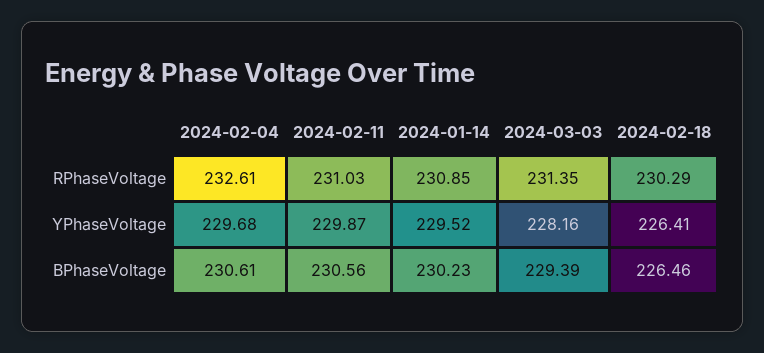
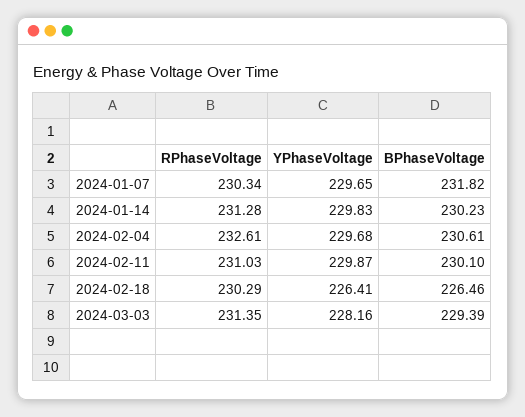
2024-01-14, RPhaseVoltage: 230.85 -> 231.28
2024-01-14, YPhaseVoltage: 229.52 -> 229.83
2024-02-11, BPhaseVoltage: 230.56 -> 230.1
2024-01-07, RPhaseVoltage: none -> 230.34
2024-01-07, YPhaseVoltage: none -> 229.65
2024-01-07, BPhaseVoltage: none -> 231.82

